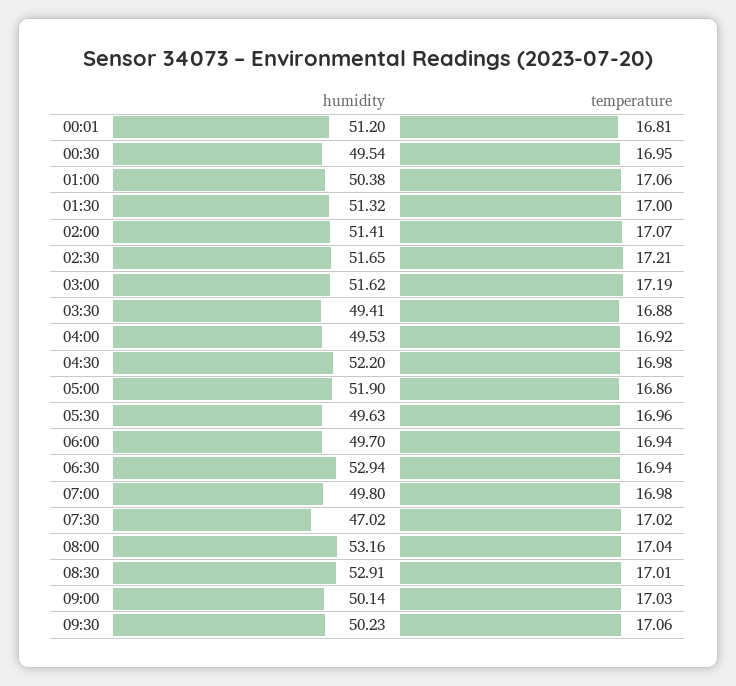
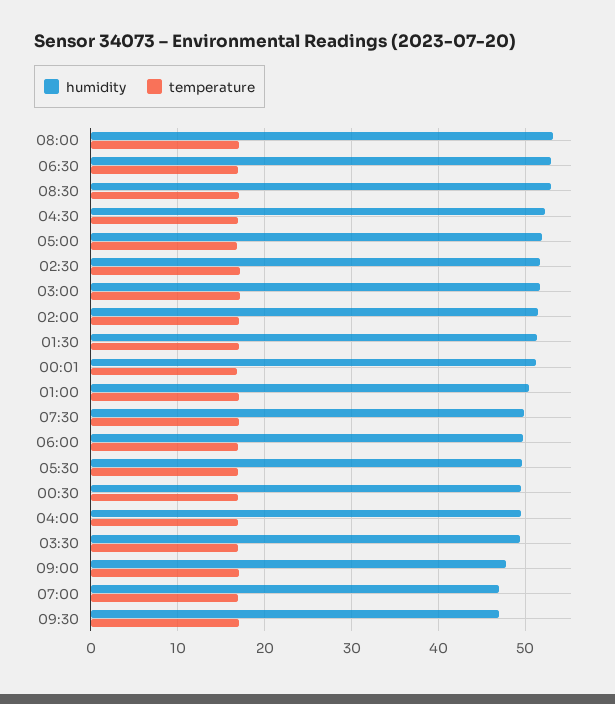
humidity, 07:00: 49.8 -> 47
humidity, 07:30: 47.02 -> 50
humidity, 09:00: 50.14 -> 48
humidity, 09:30: 50.23 -> 47

